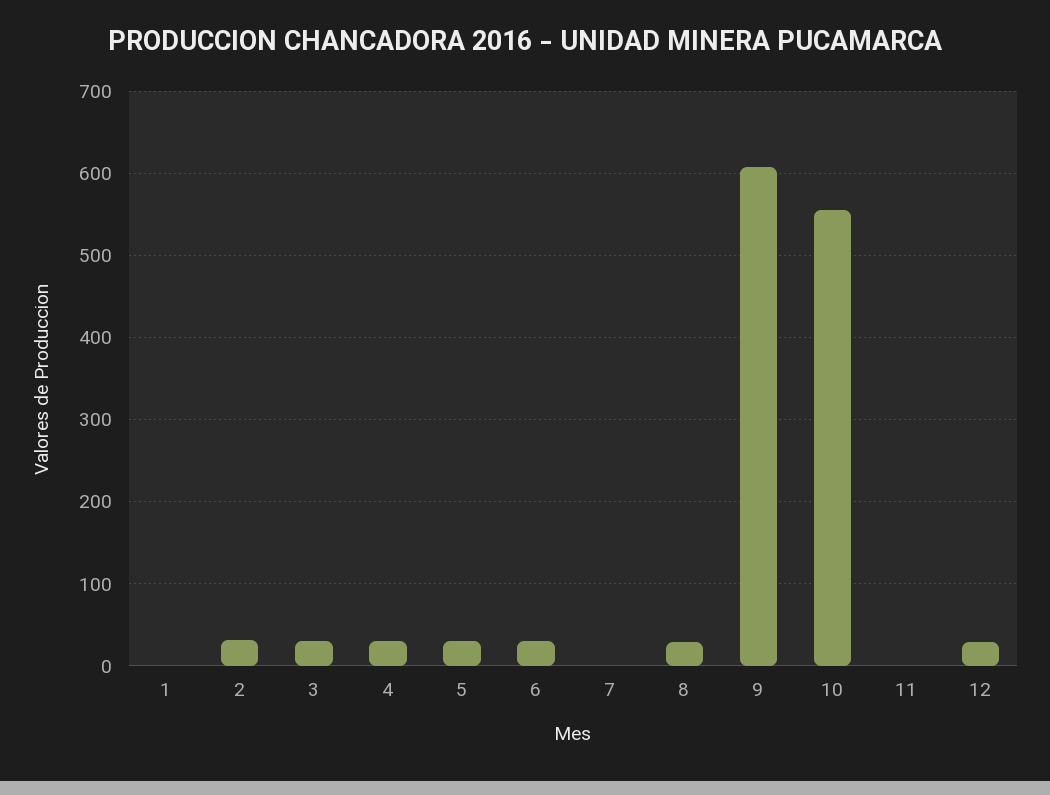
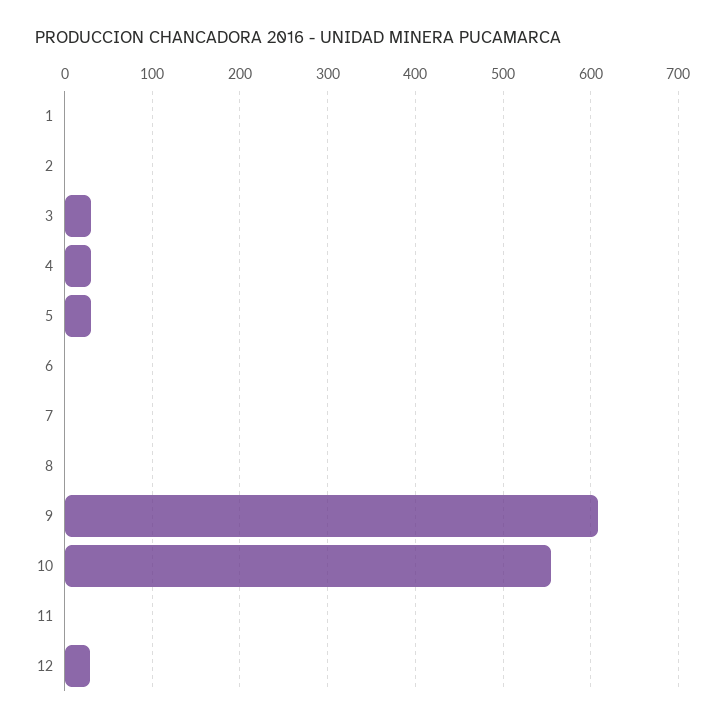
2: 30 -> 0
6: 30 -> 0
8: 30 -> 0

